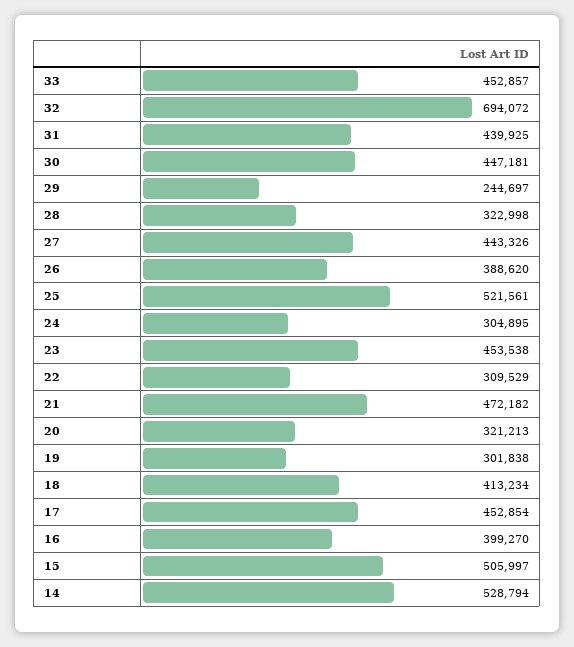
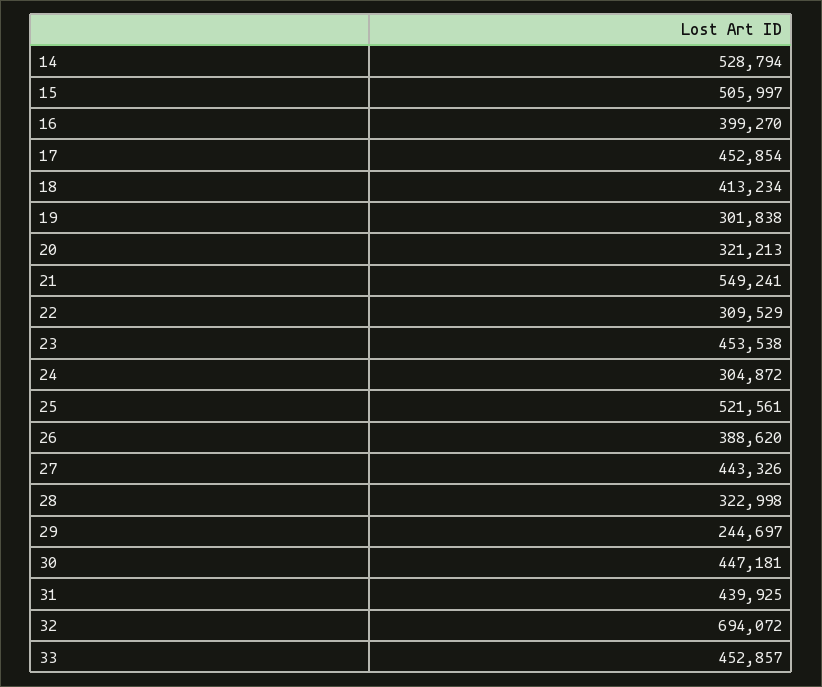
24: 304895 -> 304872
21: 472182 -> 549241

